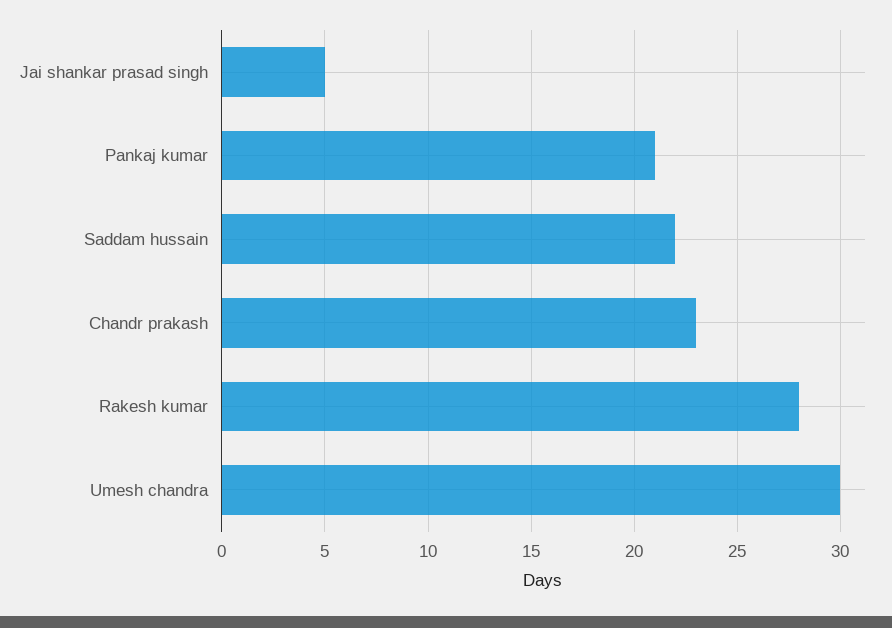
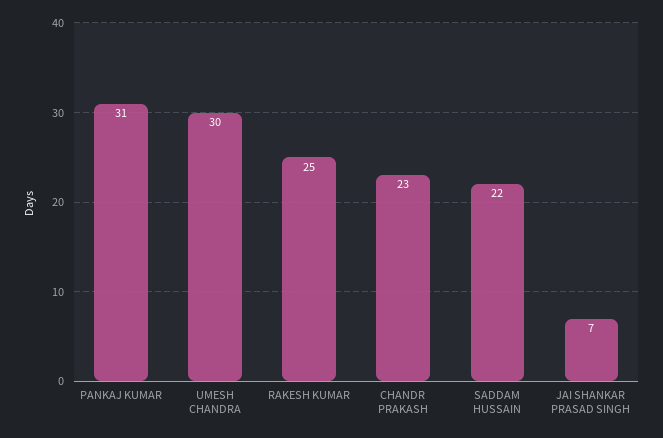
Jai shankar prasad singh: 5 -> 7
Pankaj kumar: 21 -> 31
Rakesh kumar: 28 -> 25

